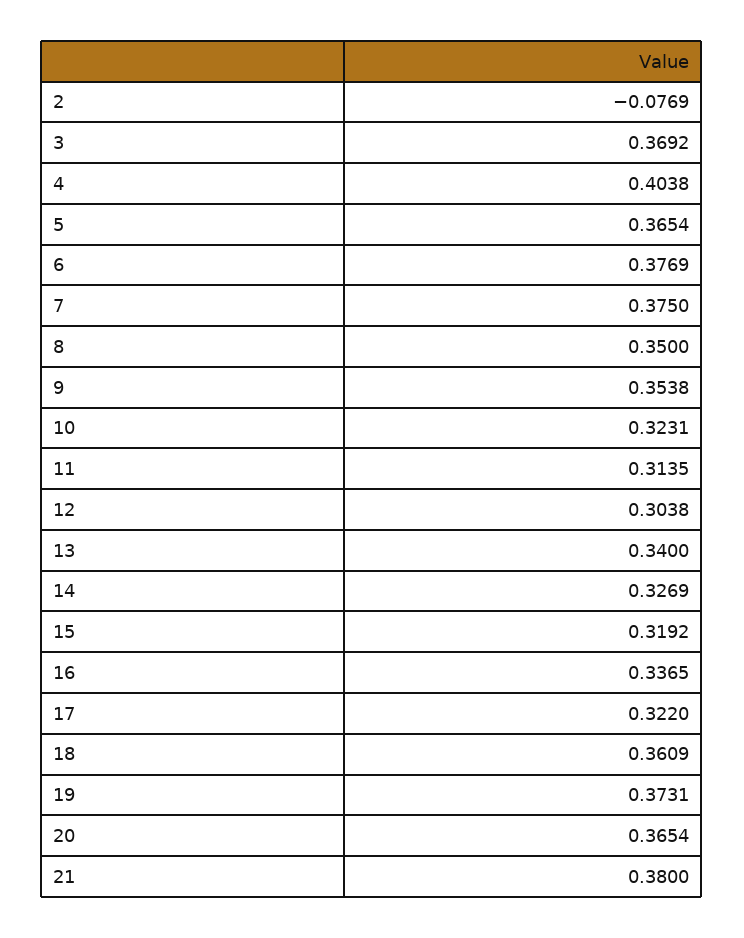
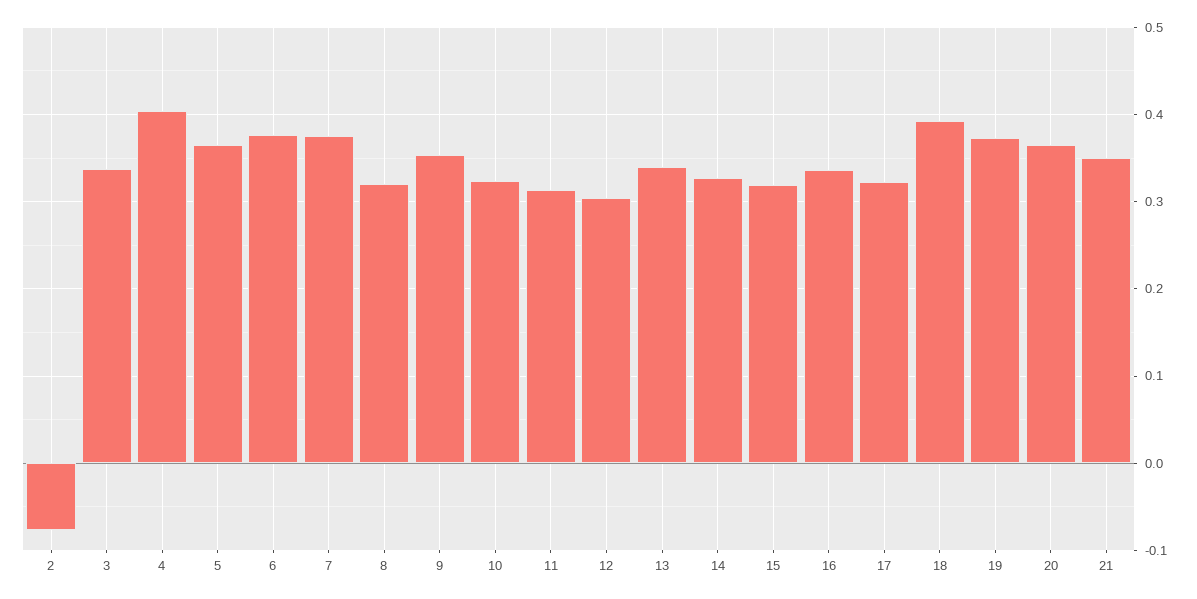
3: 0.3692 -> 0.34
8: 0.35 -> 0.32
18: 0.3609 -> 0.39
21: 0.38 -> 0.35

